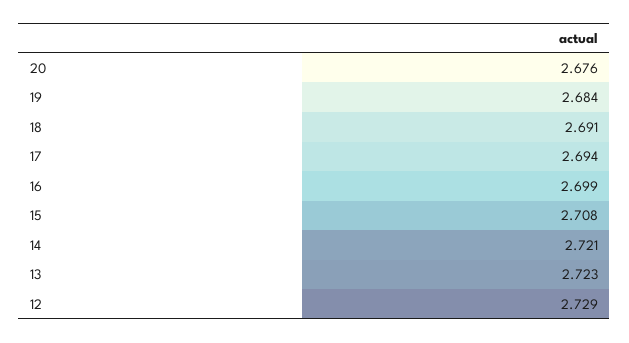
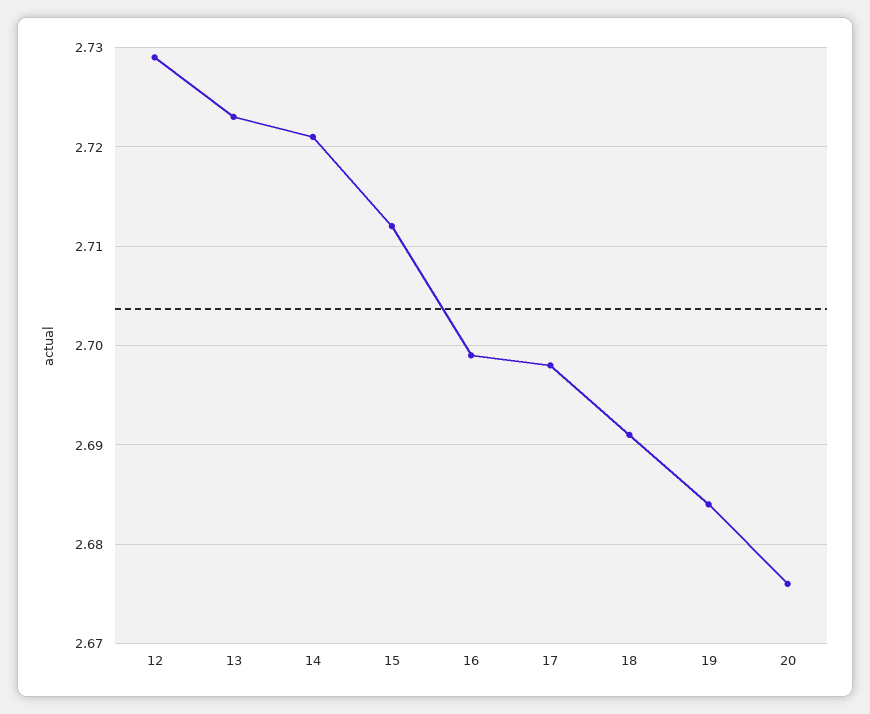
17: 2.694 -> 2.698
15: 2.708 -> 2.712

